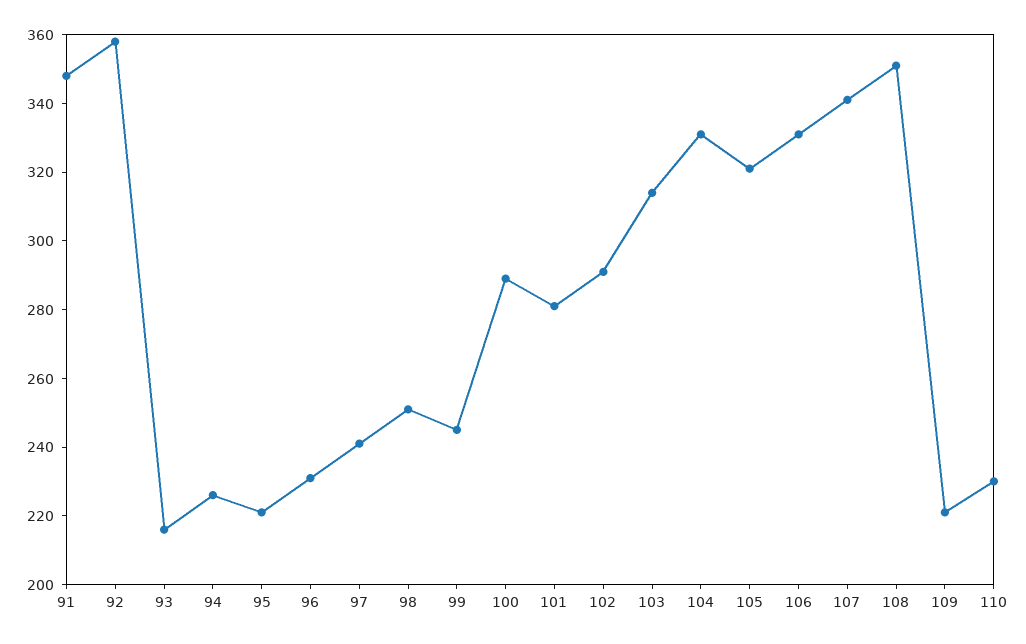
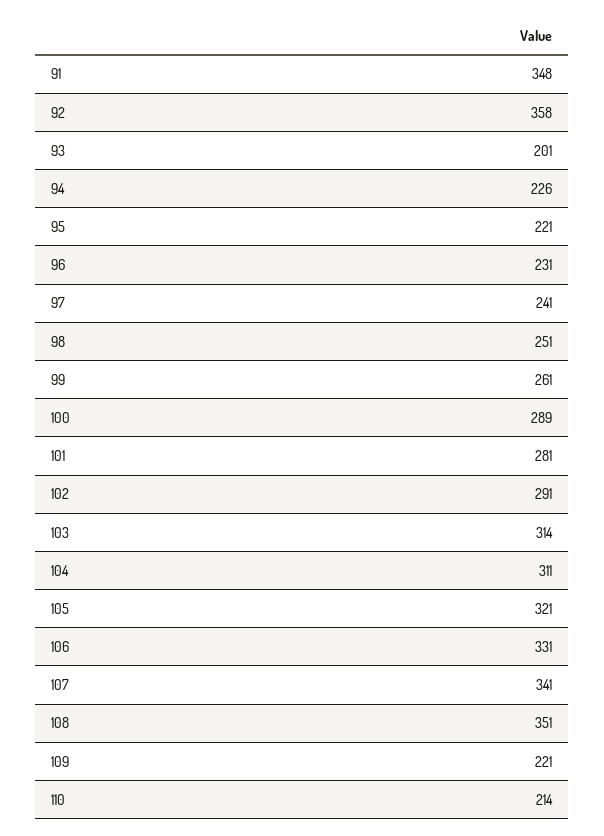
93: 215 -> 201
99: 245 -> 261
104: 330 -> 311
110: 230 -> 214

